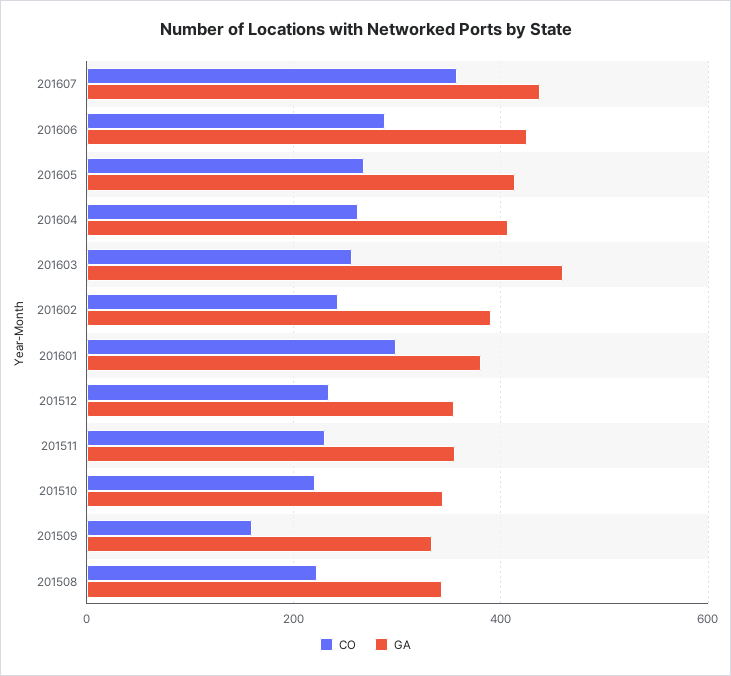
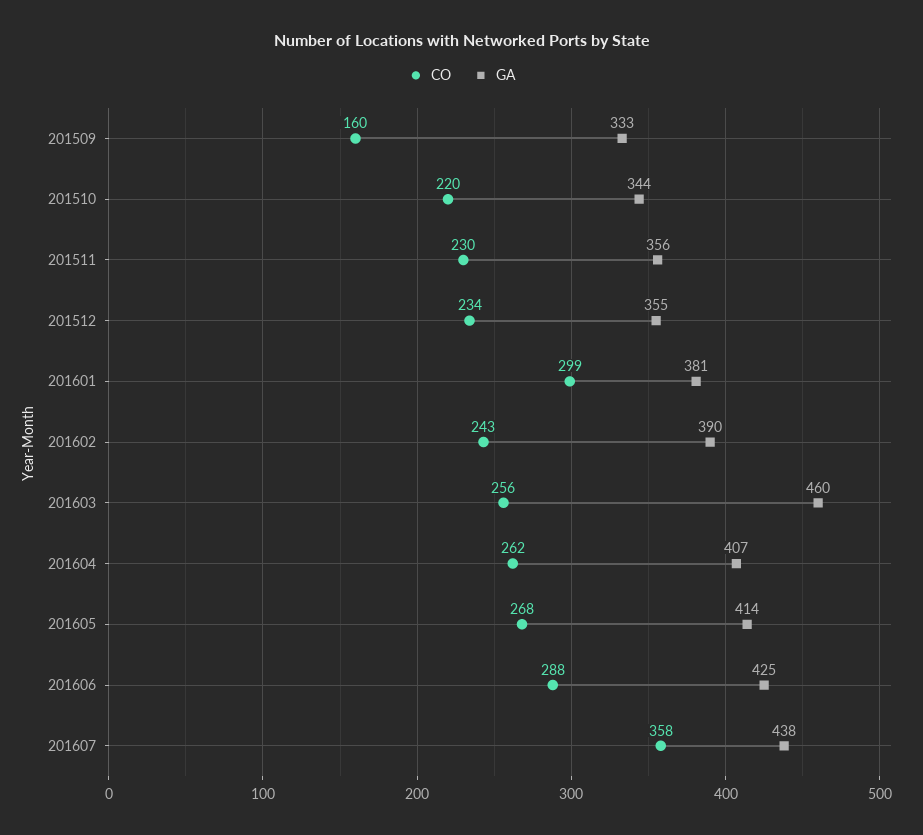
CO, 201508: 220 -> none
GA, 201508: 340 -> none

